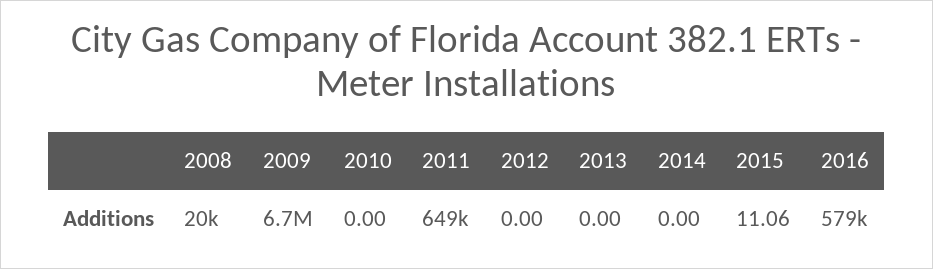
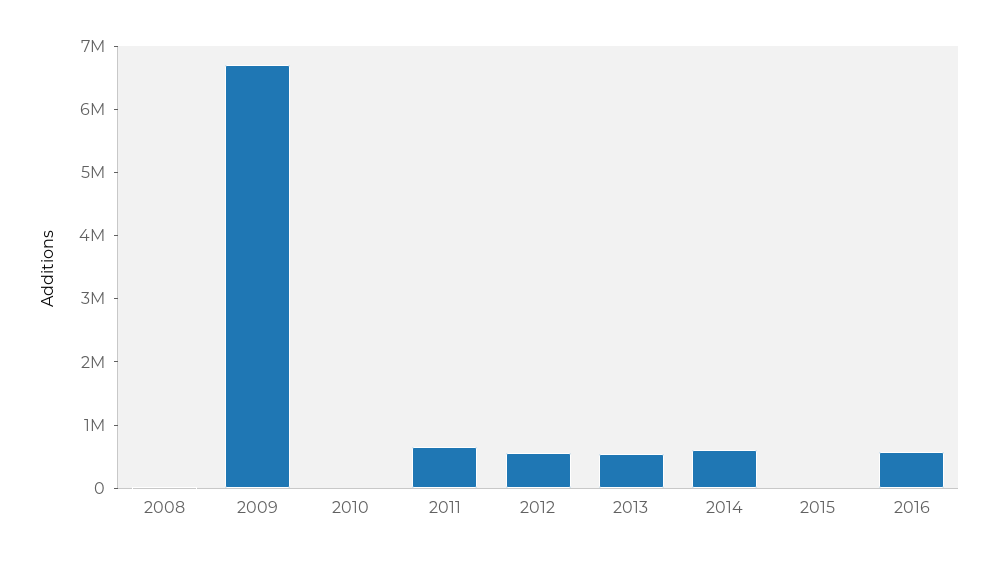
2012: 0 -> 600000
2013: 0 -> 600000
2014: 0 -> 600000

